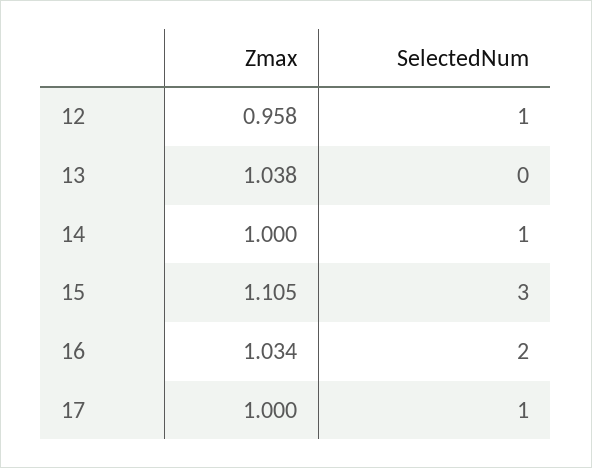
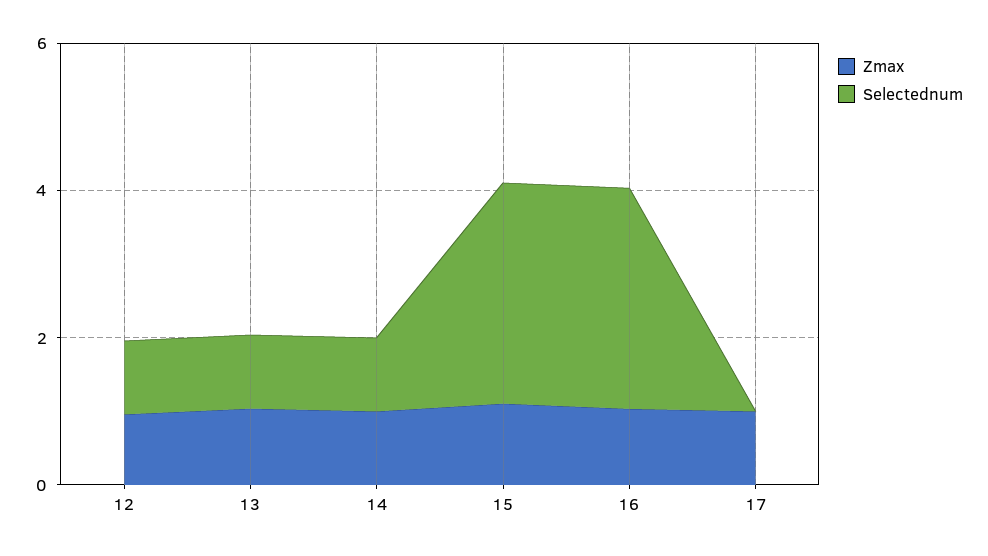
SelectedNum, 13: 0 -> 1
SelectedNum, 16: 2 -> 3
SelectedNum, 17: 1 -> 0

